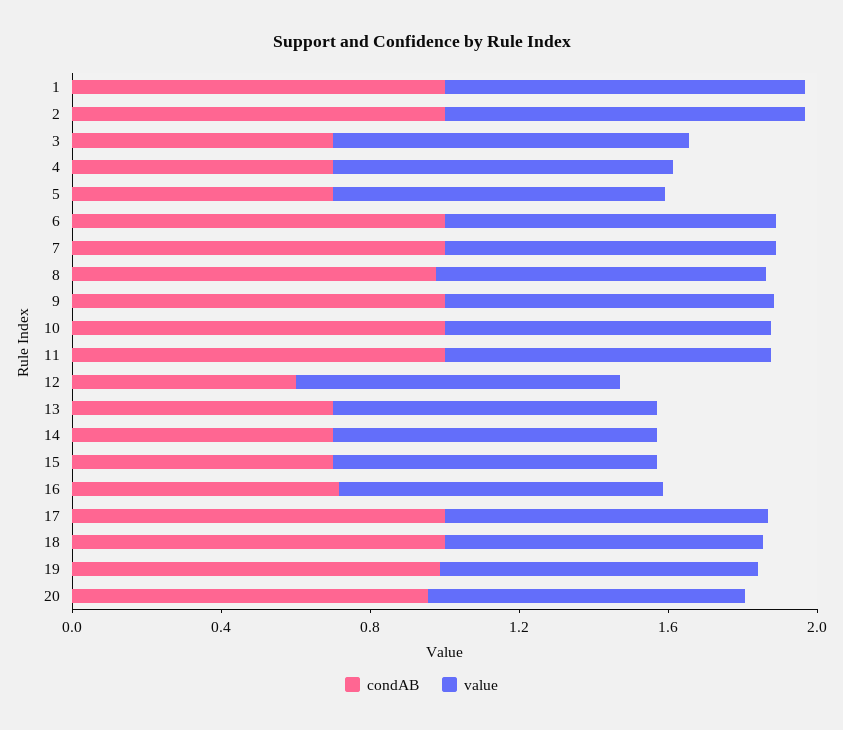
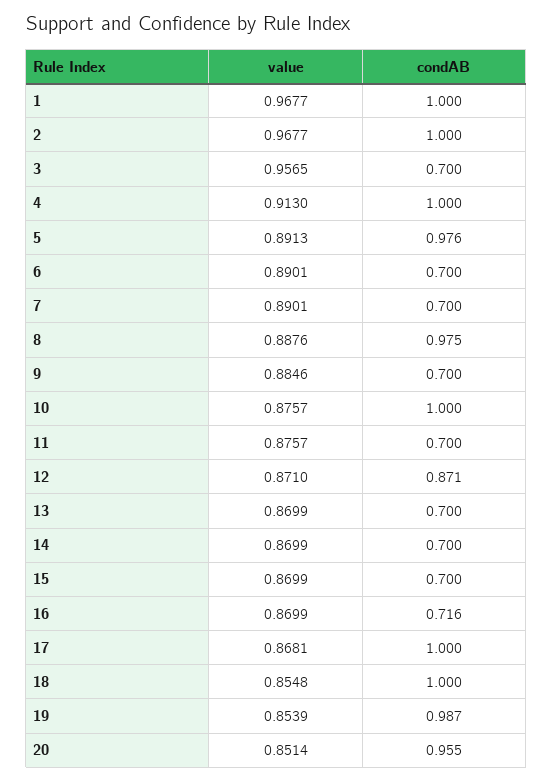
condAB, 4: 0.7 -> 1
condAB, 5: 0.7 -> 0.976
condAB, 6: 1 -> 0.7
condAB, 7: 1 -> 0.7
condAB, 9: 1 -> 0.7
condAB, 11: 1 -> 0.7
condAB, 12: 0.6 -> 0.871

